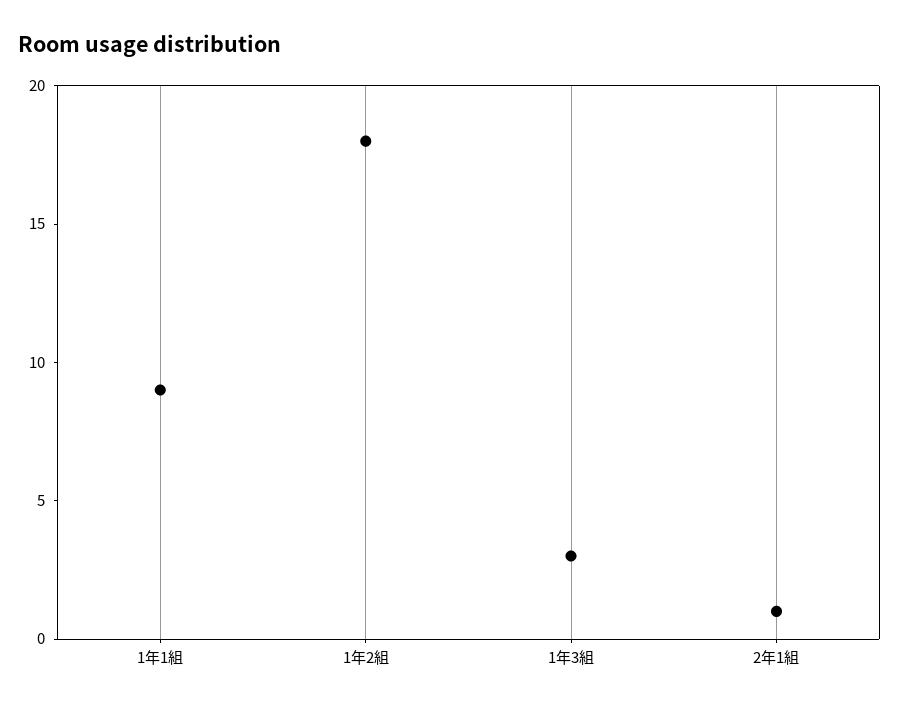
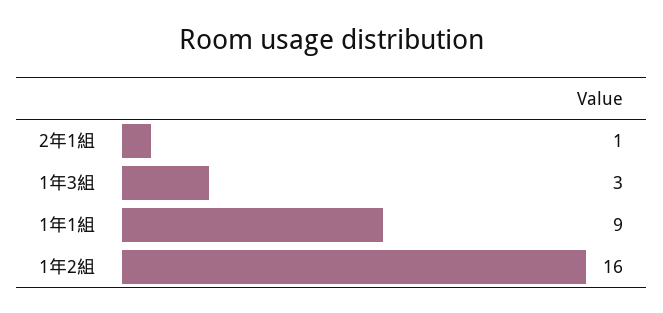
1年2組: 18 -> 16

